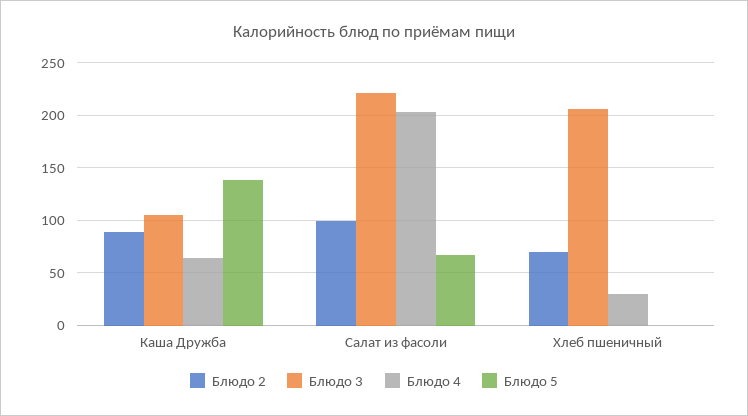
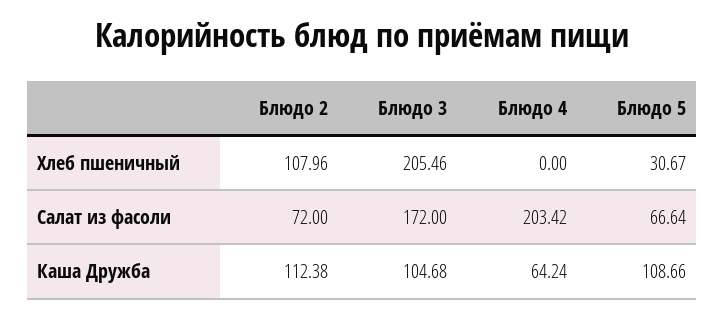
Блюдо 2, Каша Дружба: 90 -> 112.38
Блюдо 5, Каша Дружба: 140 -> 108.66
Блюдо 2, Салат из фасоли: 100 -> 72
Блюдо 3, Салат из фасоли: 220 -> 172
Блюдо 2, Хлеб пшеничный: 70 -> 107.96
Блюдо 4, Хлеб пшеничный: 30 -> 0
Блюдо 5, Хлеб пшеничный: 0 -> 30.67

